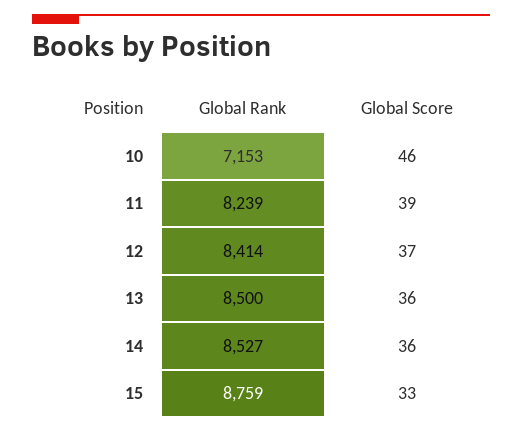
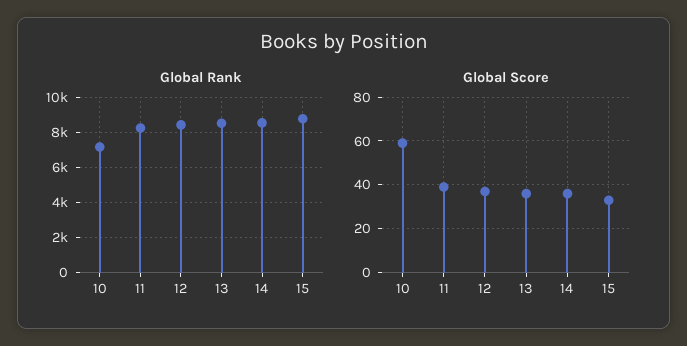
Global Score, 10: 46 -> 60

